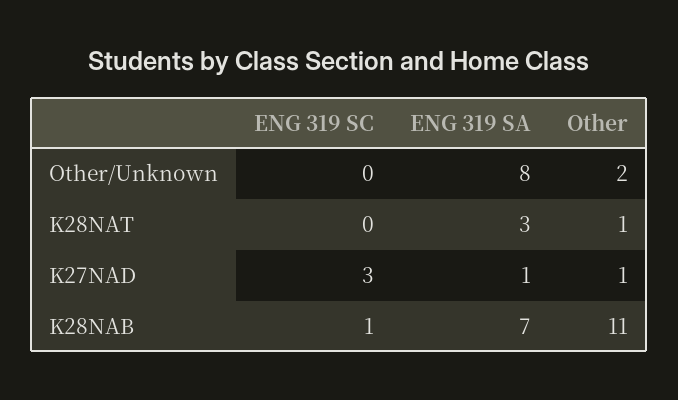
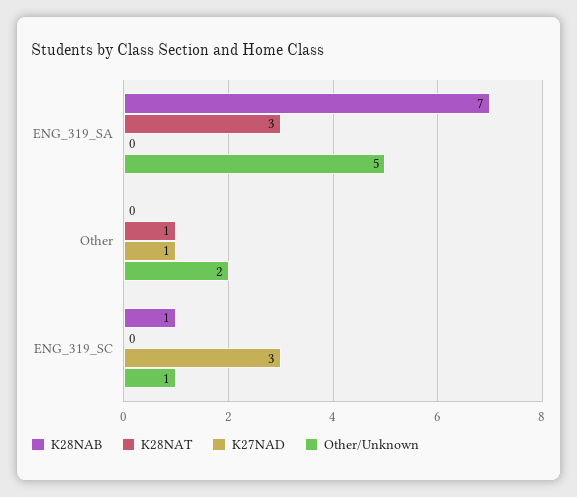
Other/Unknown, ENG 319 SC: 0 -> 1
Other/Unknown, ENG 319 SA: 8 -> 5
K27NAD, ENG 319 SA: 1 -> 0
K28NAB, Other: 11 -> 0

